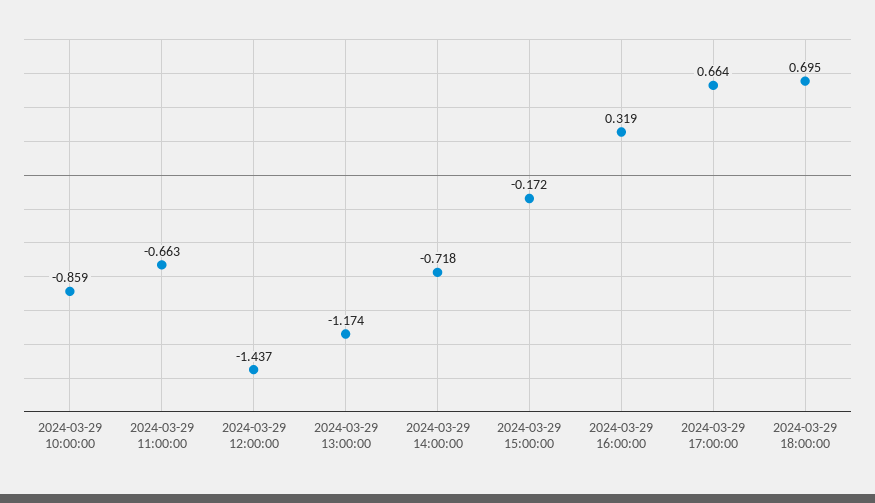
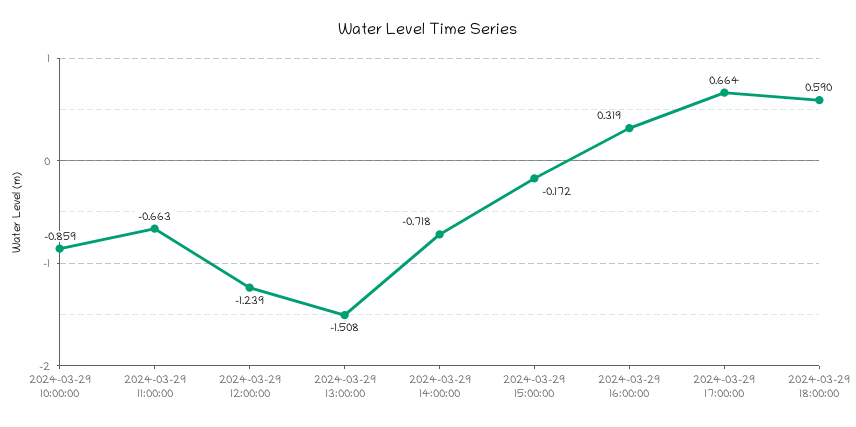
2024-03-29 12:00:00: -1.437 -> -1.239
2024-03-29 13:00:00: -1.174 -> -1.508
2024-03-29 18:00:00: 0.695 -> 0.59

